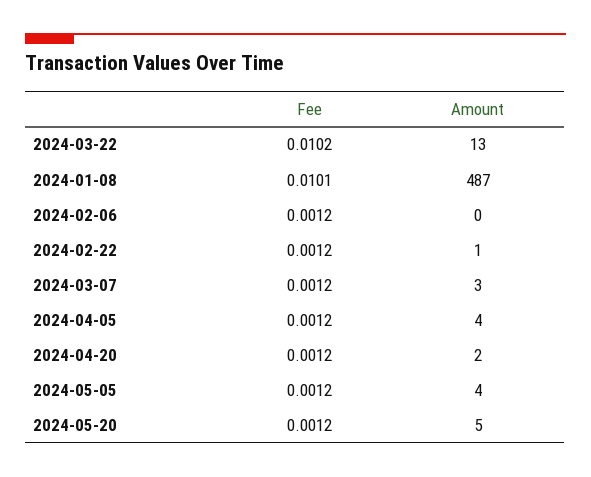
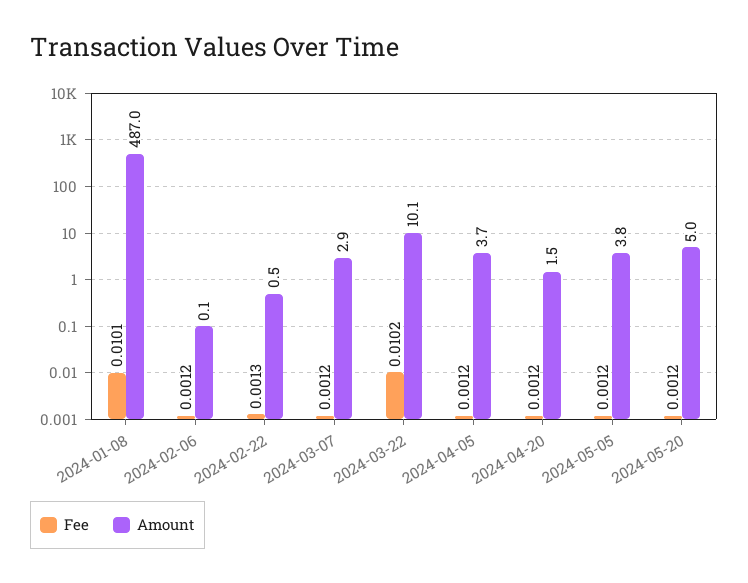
Amount, 2024-03-22: 13 -> 10.1
Fee, 2024-02-22: 0.0012 -> 0.0013

